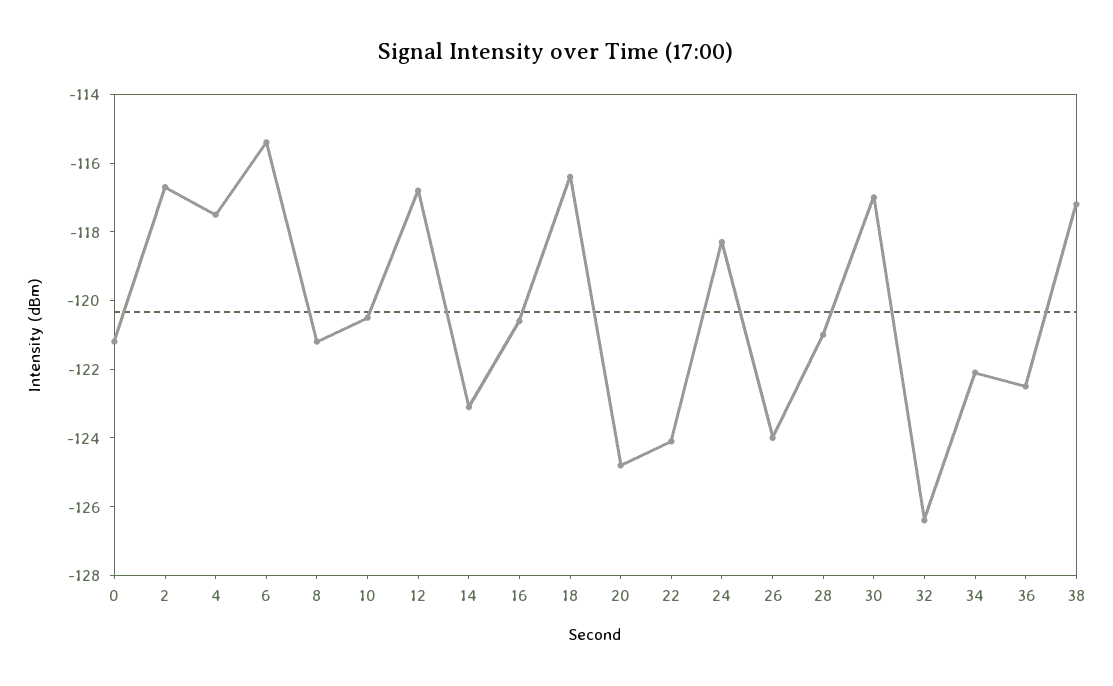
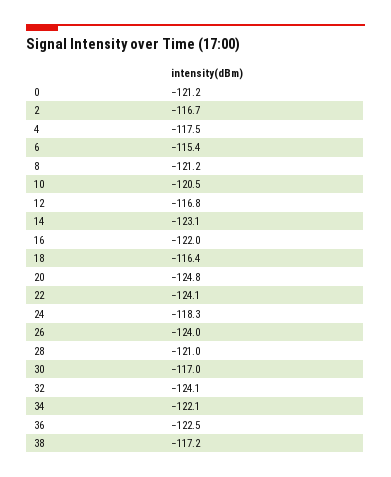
16: -120.5 -> -122
32: -126.5 -> -124.1

